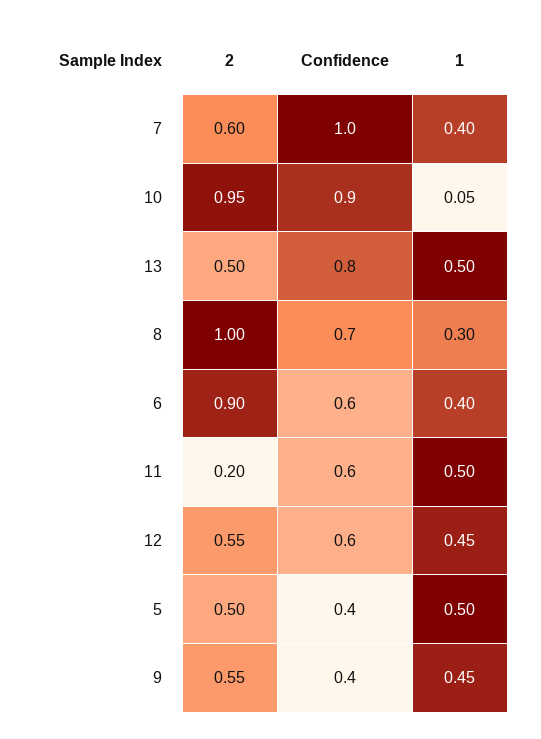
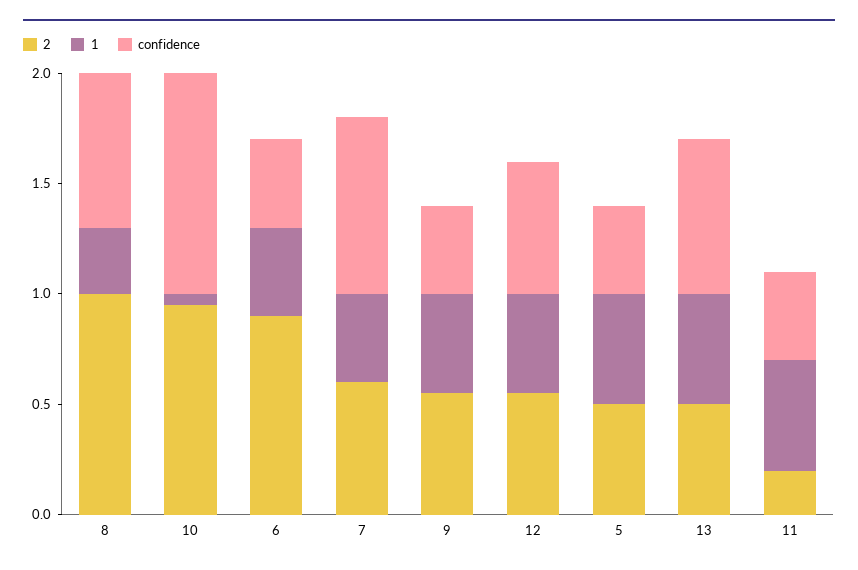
Confidence, 7: 1 -> 0.8
Confidence, 10: 0.9 -> 1
Confidence, 13: 0.8 -> 0.7
Confidence, 6: 0.6 -> 0.4
Confidence, 11: 0.6 -> 0.4

